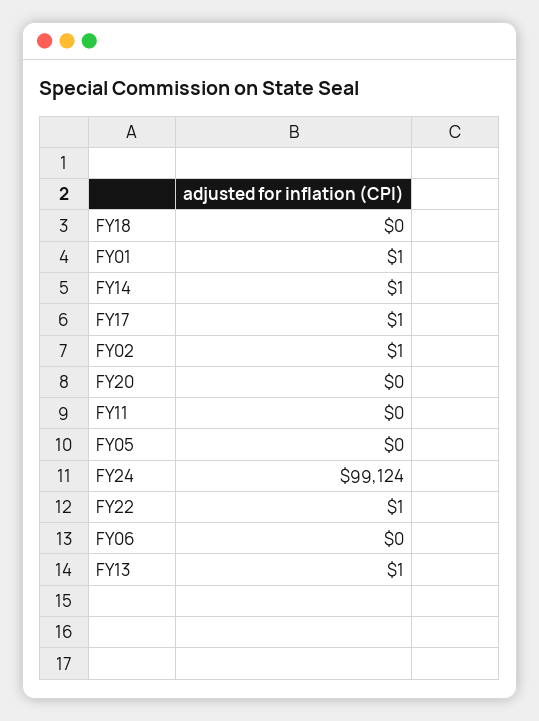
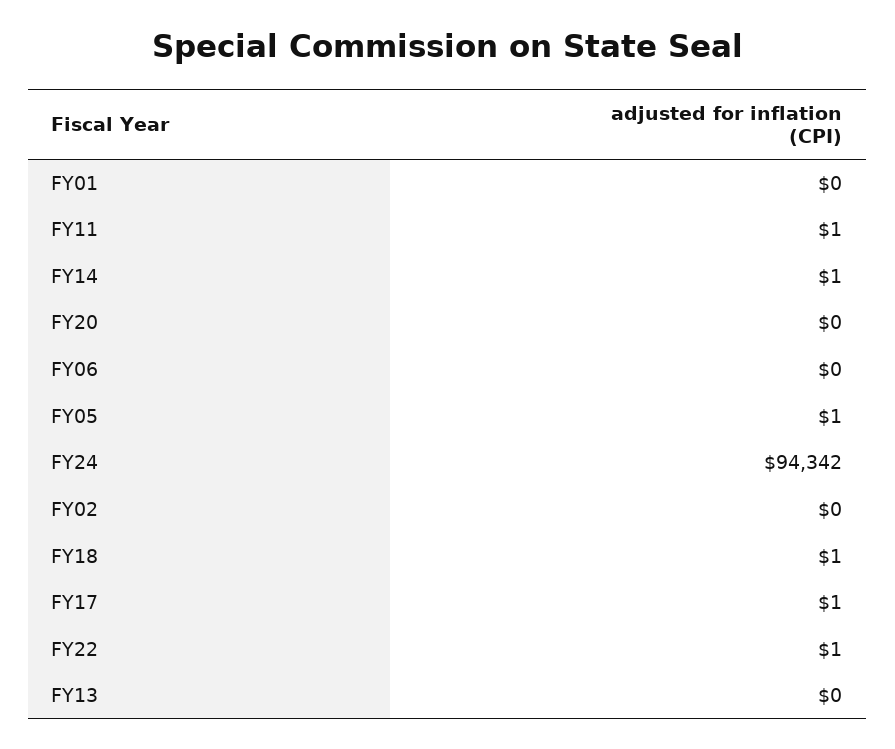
FY18: 0 -> 1
FY01: 1 -> 0
FY02: 1 -> 0
FY11: 0 -> 1
FY05: 0 -> 1
FY24: 99124 -> 94342
FY13: 1 -> 0

